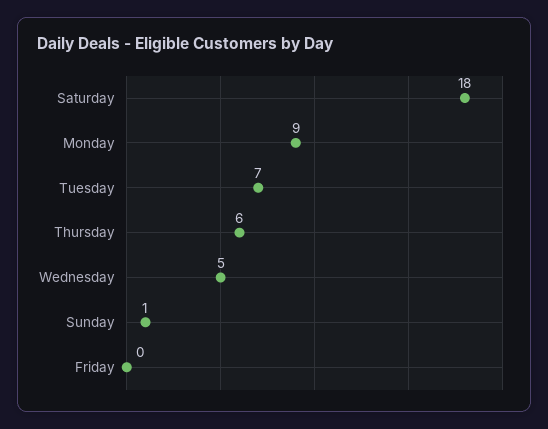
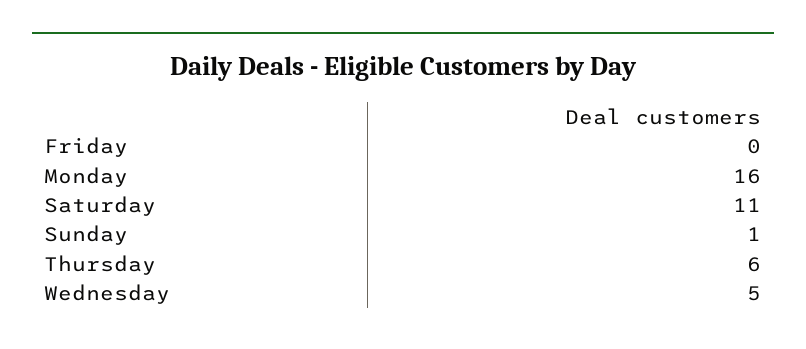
Saturday: 18 -> 11
Monday: 9 -> 16
Tuesday: 7 -> none

